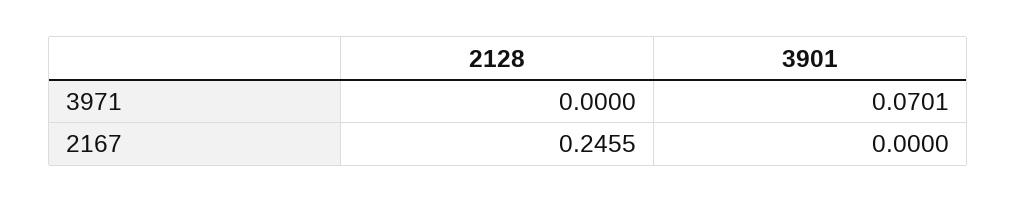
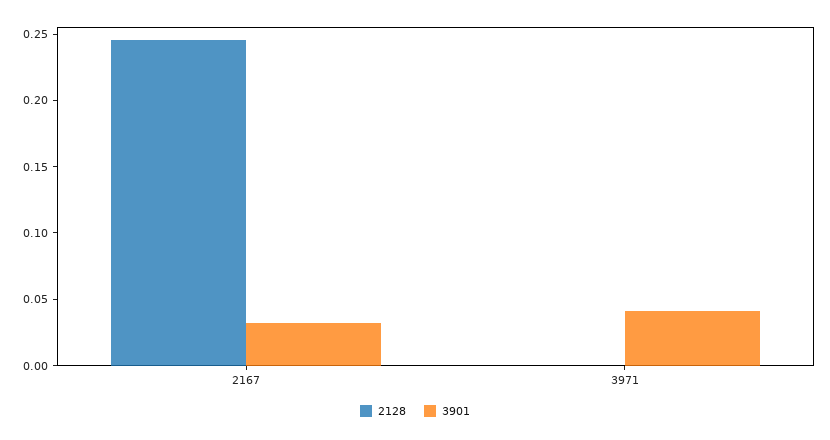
3901, 3971: 0.0701 -> 0.04
3901, 2167: 0 -> 0.03

